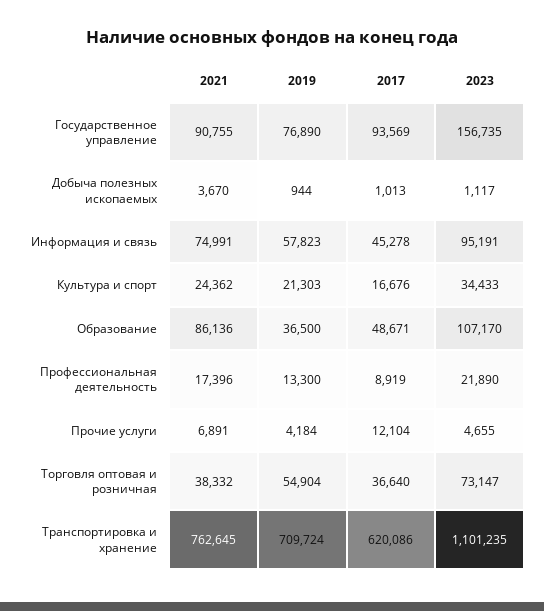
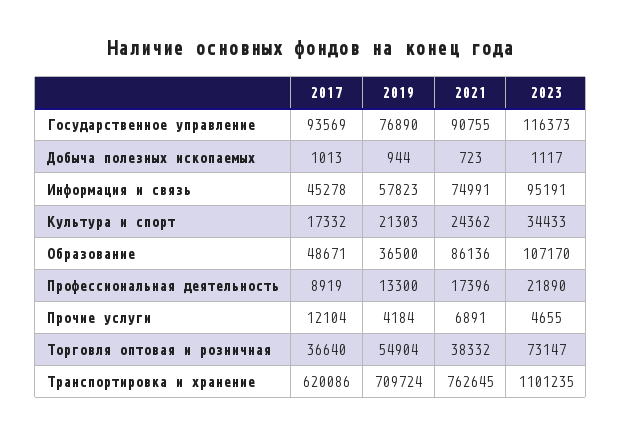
2023, Государственное управление: 156735 -> 116373
2021, Добыча полезных ископаемых: 3670 -> 723
2017, Культура и спорт: 16676 -> 17332

